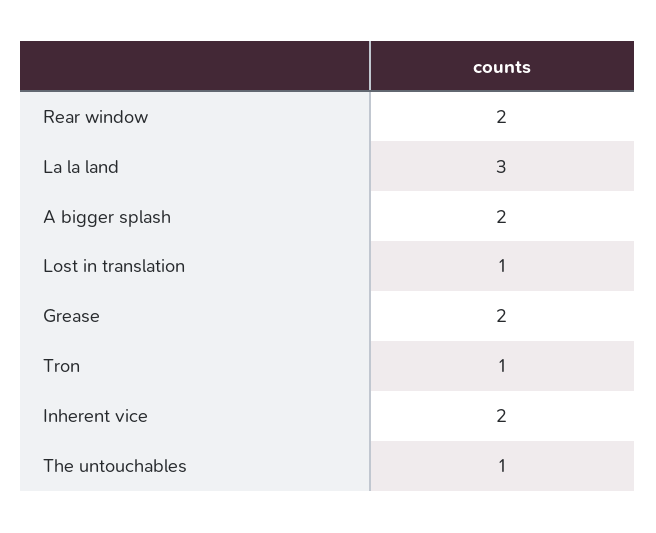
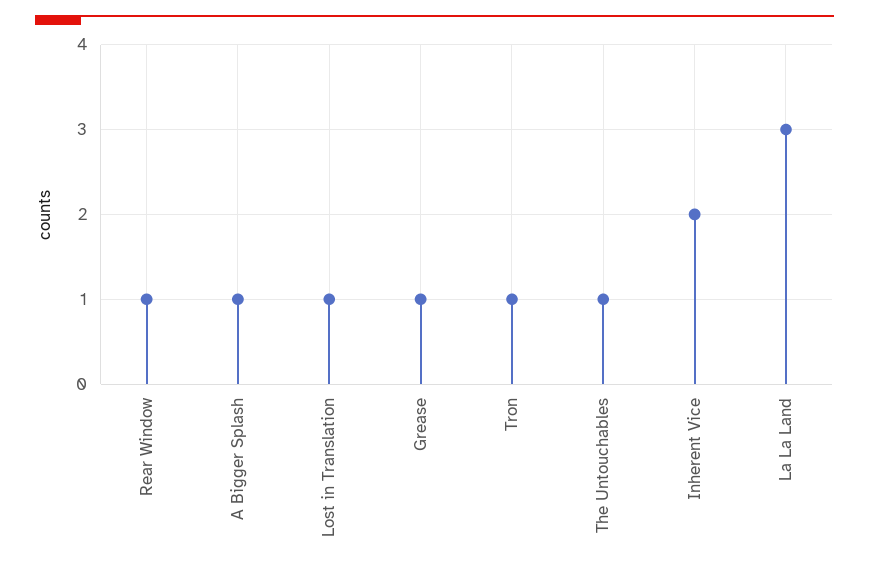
Rear window: 2 -> 1
A bigger splash: 2 -> 1
Grease: 2 -> 1

